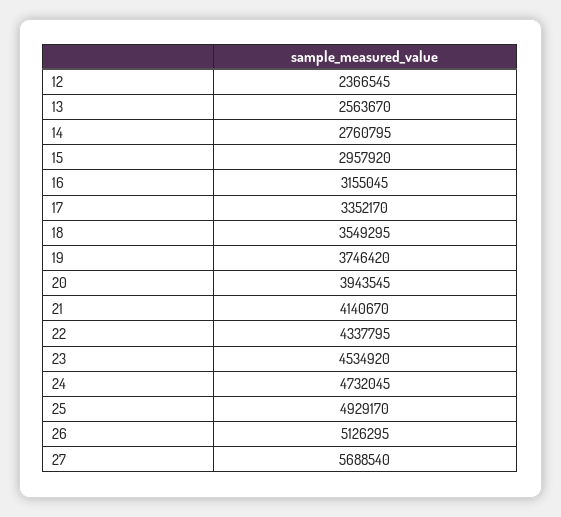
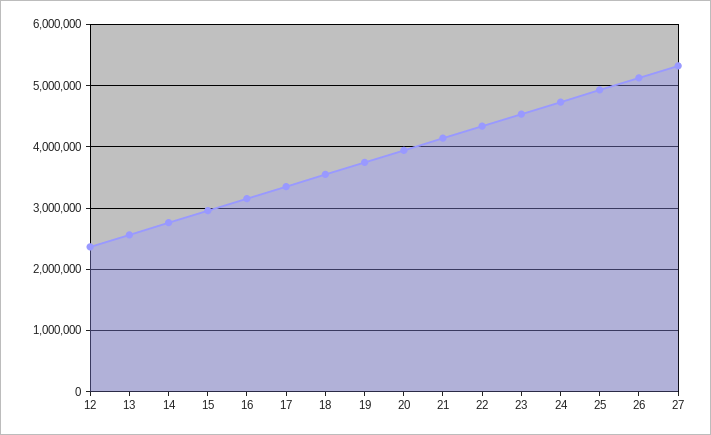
27: 5688540 -> 5300000

